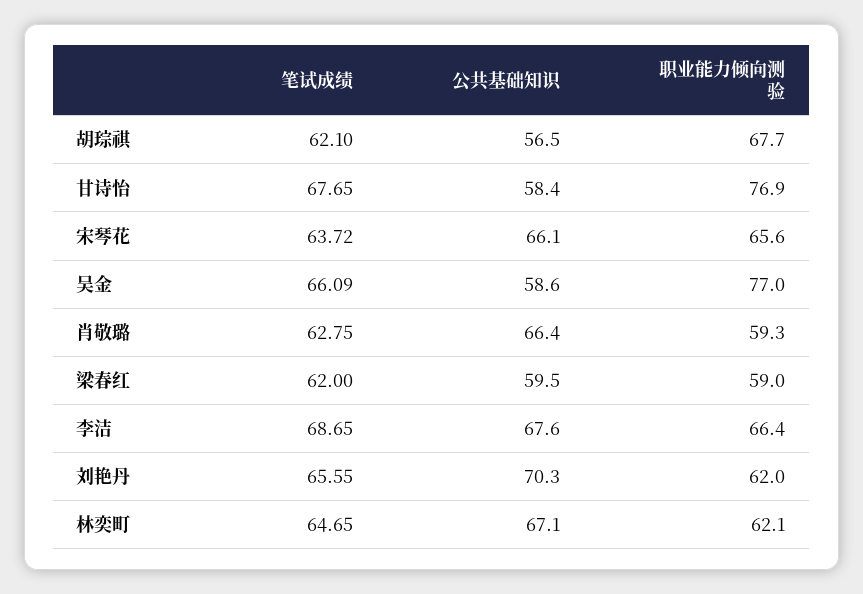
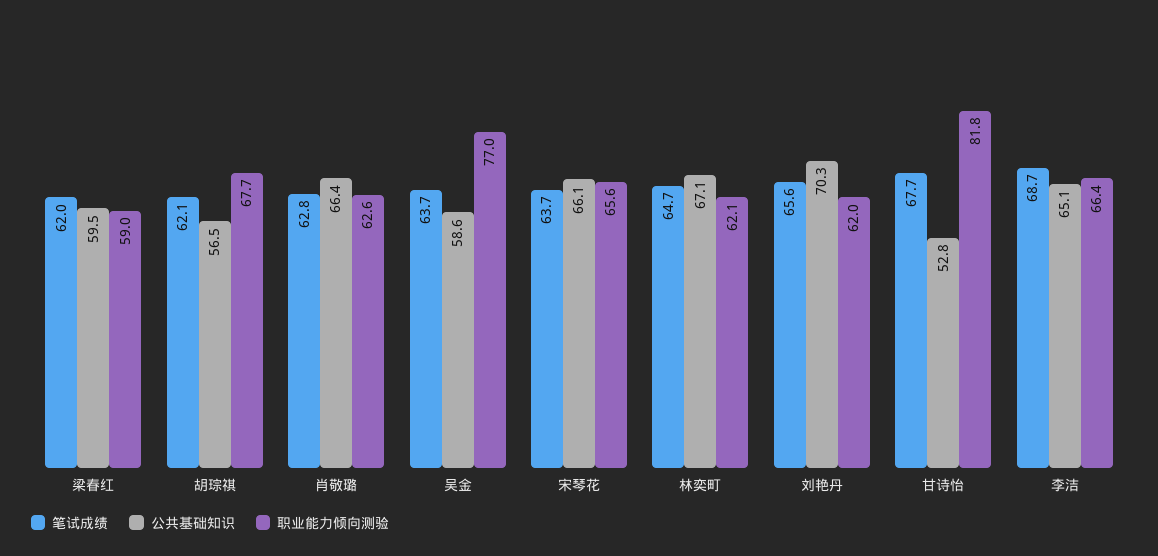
公共基础知识, 甘诗怡: 58.4 -> 52.8
职业能力倾向测验, 甘诗怡: 76.9 -> 81.8
笔试成绩, 吴金: 66.09 -> 63.7
职业能力倾向测验, 肖敬璐: 59.3 -> 62.6
公共基础知识, 李洁: 67.6 -> 65.1

